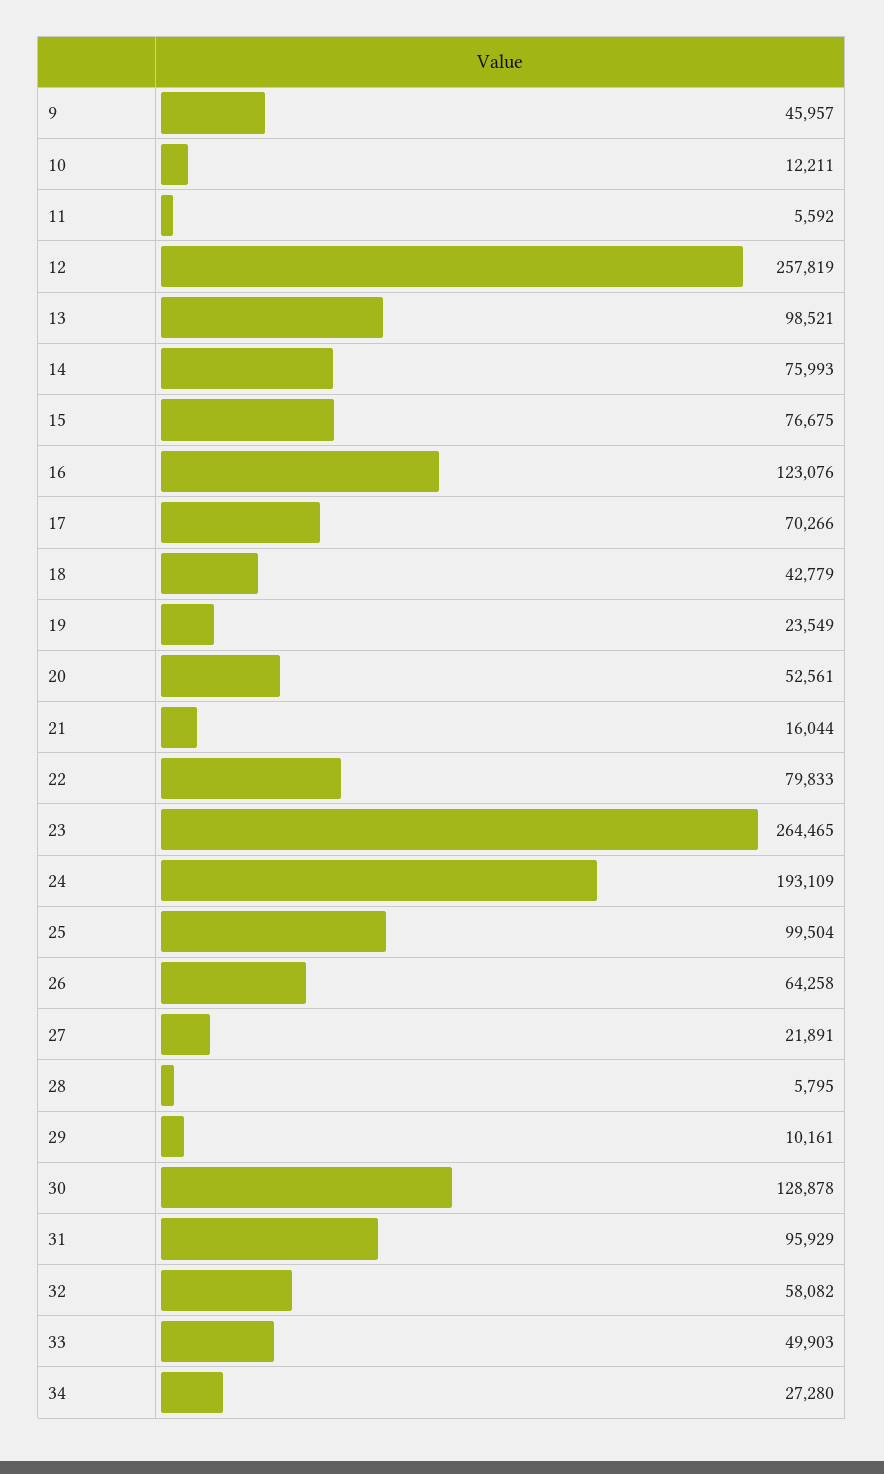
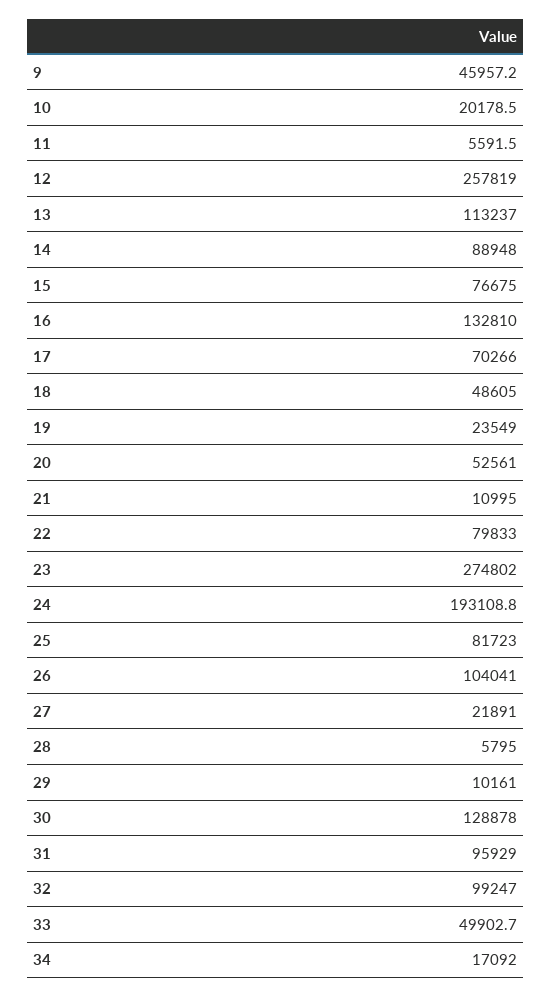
10: 12211 -> 20178.5
13: 98521 -> 113237
14: 75993 -> 88948
16: 123076 -> 132810
18: 42779 -> 48605
21: 16044 -> 10995
23: 264465 -> 274802
25: 99504 -> 81723
26: 64258 -> 104041
32: 58082 -> 99247
34: 27280 -> 17092

